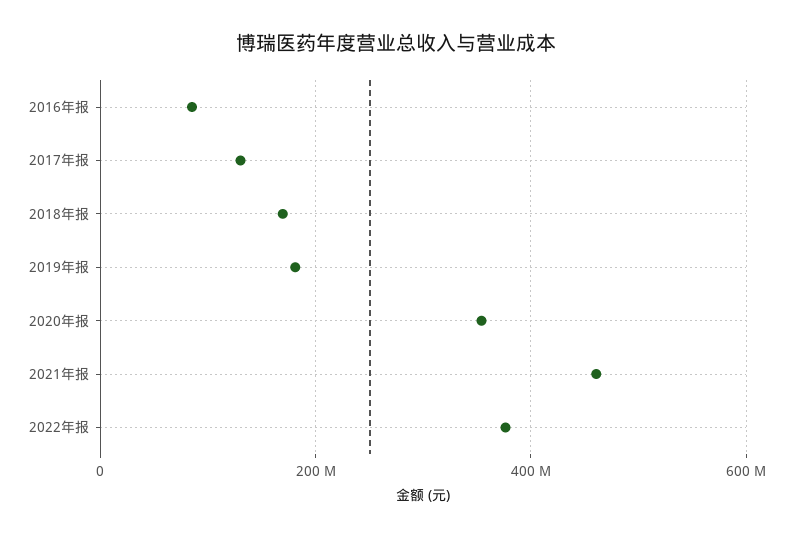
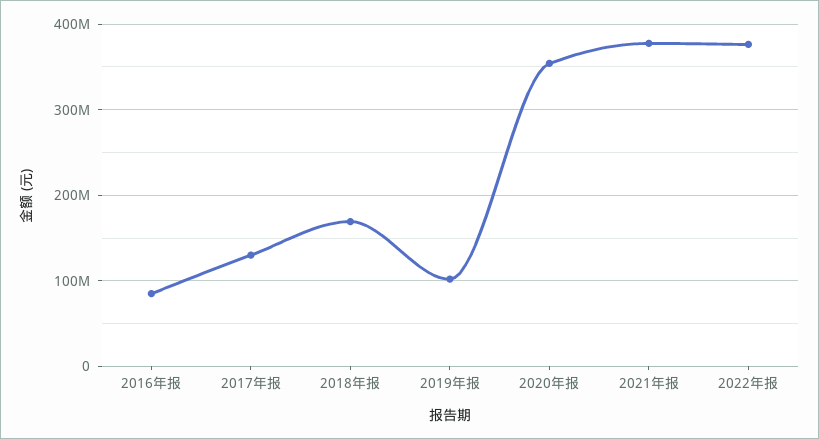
2019年报: 180000000 -> 100000000
2021年报: 460000000 -> 380000000

